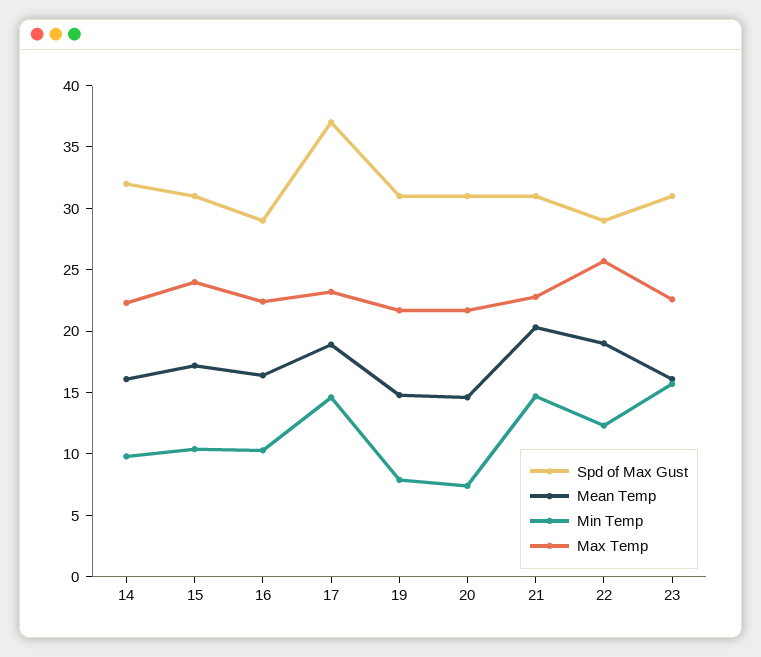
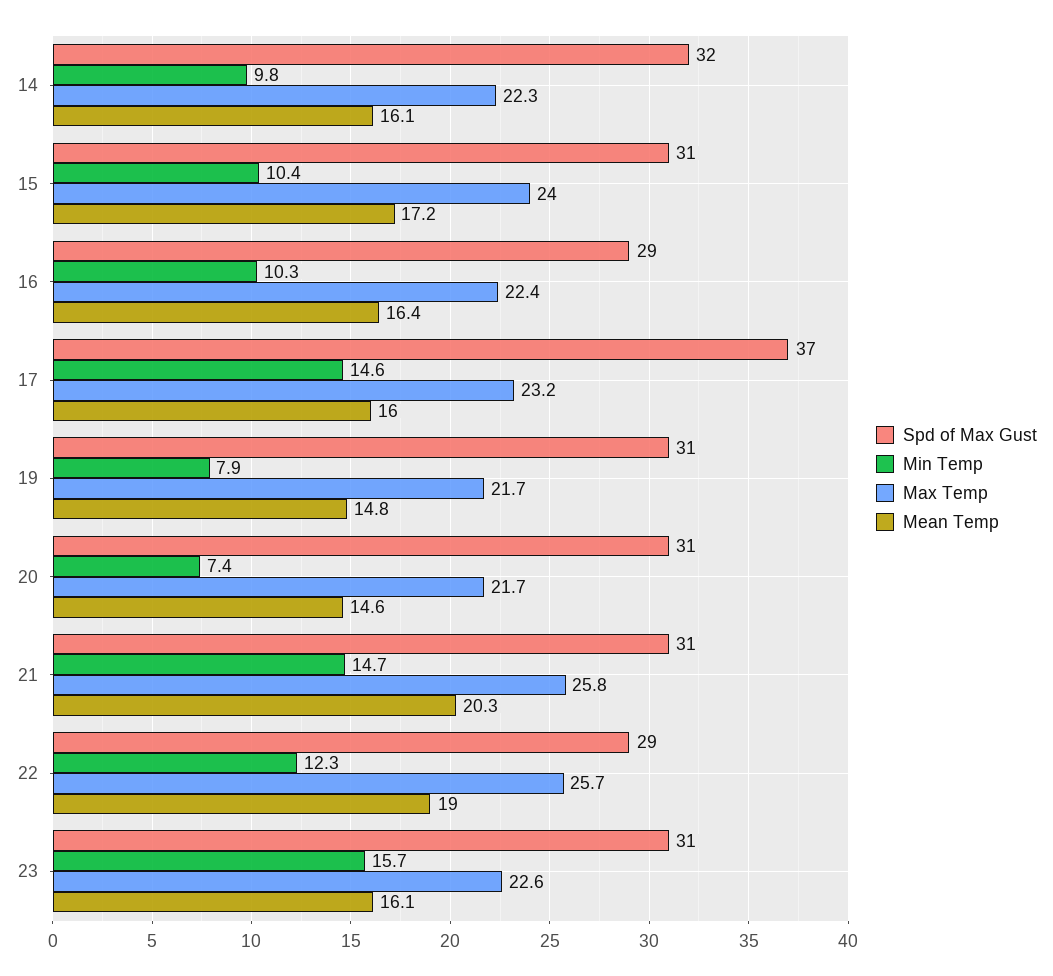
Mean Temp, 17: 19 -> 16
Max Temp, 21: 23 -> 25.8

